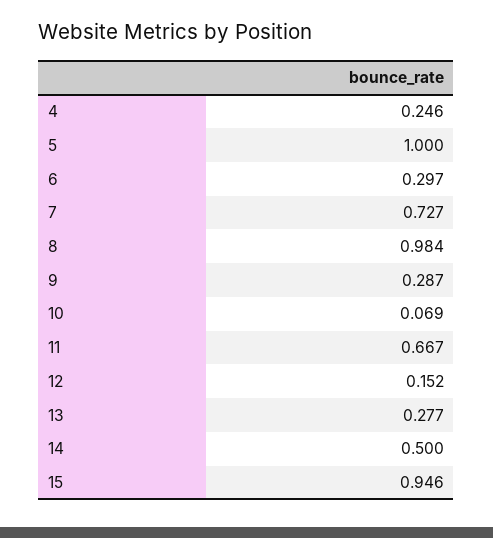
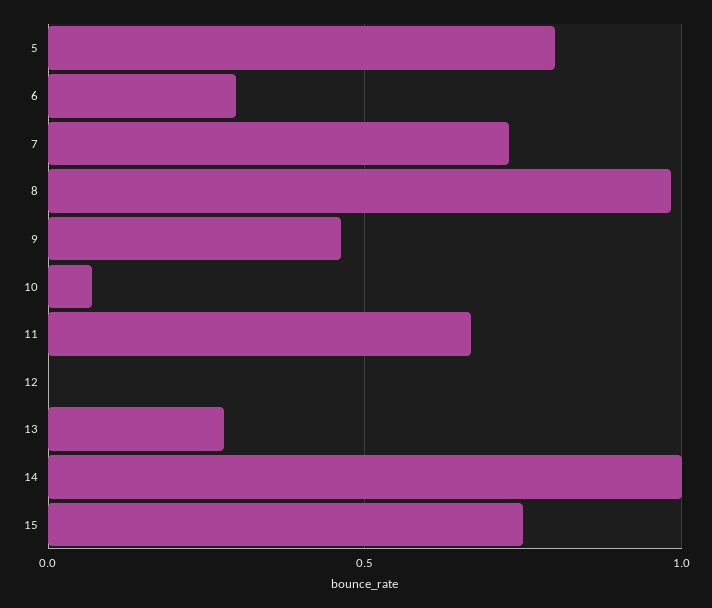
4: 0.246 -> none
5: 1 -> 0.8
9: 0.287 -> 0.45
12: 0.152 -> 0
14: 0.5 -> 1
15: 0.946 -> 0.75

